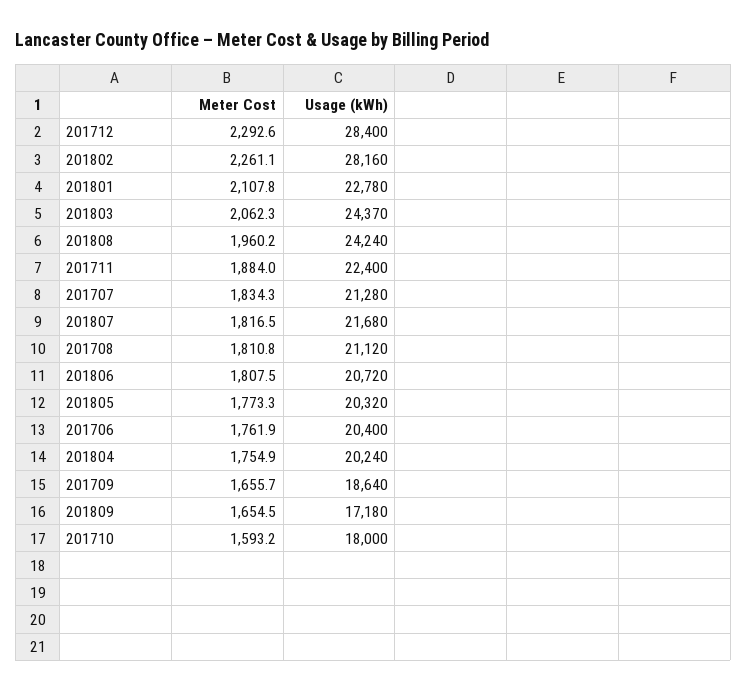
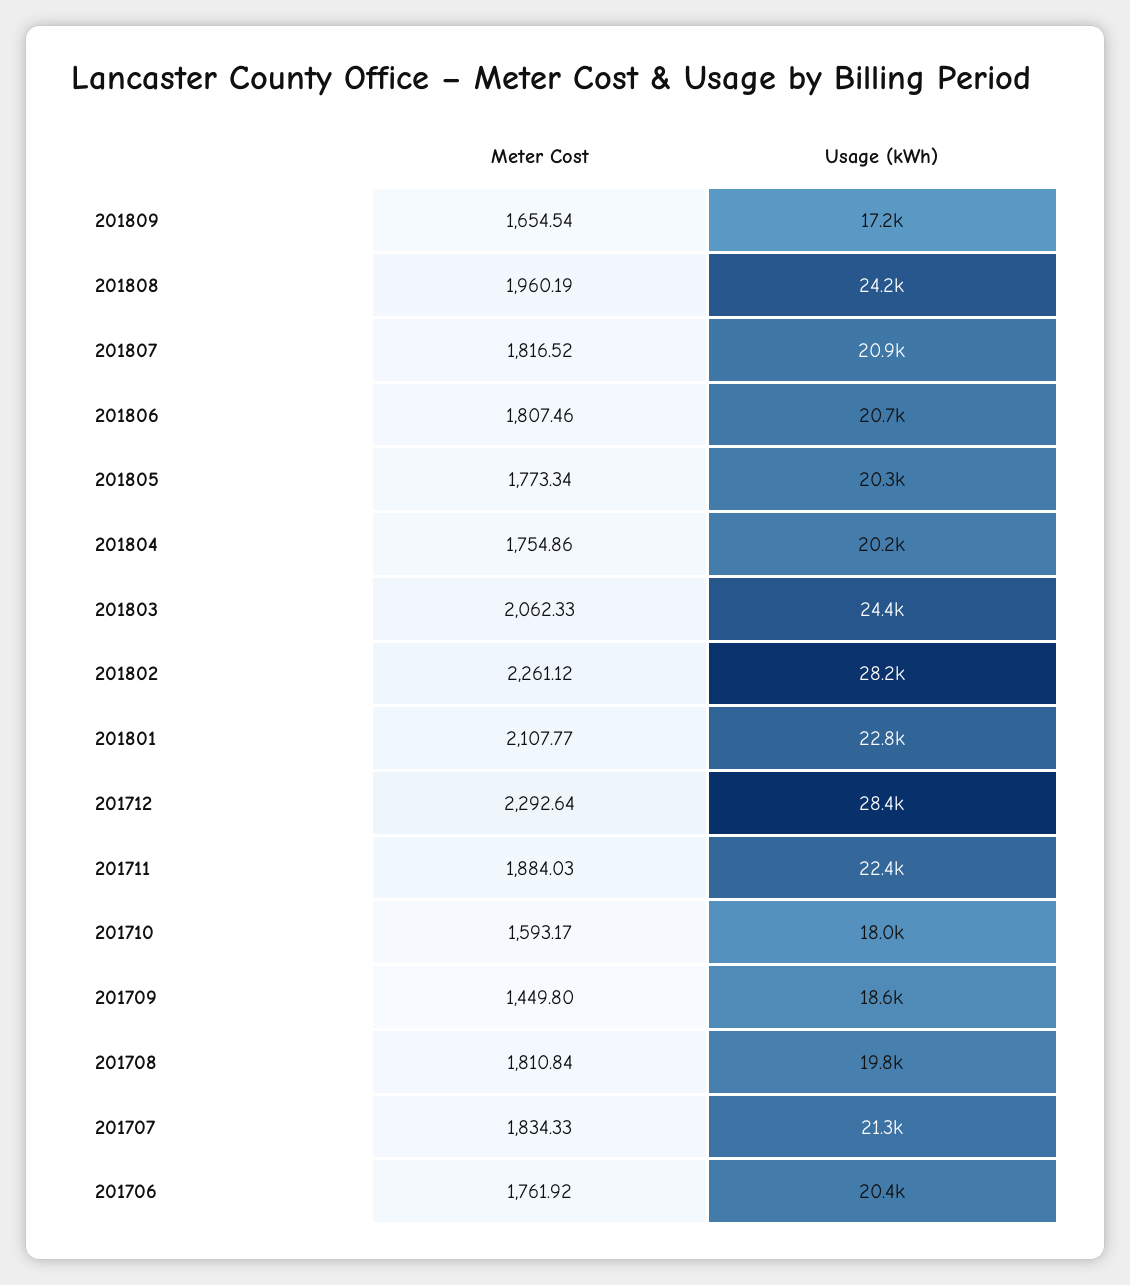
Usage (kWh), 201807: 21680 -> 20900
Usage (kWh), 201708: 21120 -> 19800
Meter Cost, 201709: 1655.7 -> 1449.8

